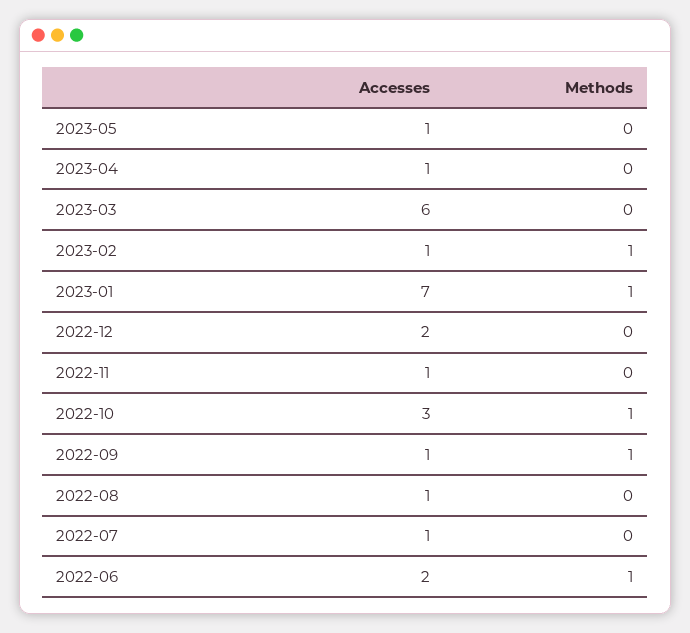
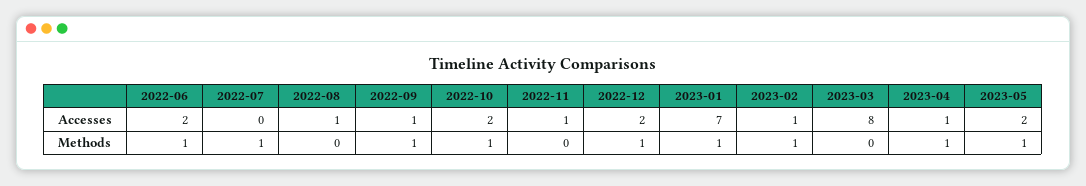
Accesses, 2023-05: 1 -> 2
Methods, 2023-05: 0 -> 1
Methods, 2023-04: 0 -> 1
Accesses, 2023-03: 6 -> 8
Methods, 2022-12: 0 -> 1
Accesses, 2022-10: 3 -> 2
Accesses, 2022-07: 1 -> 0
Methods, 2022-07: 0 -> 1

